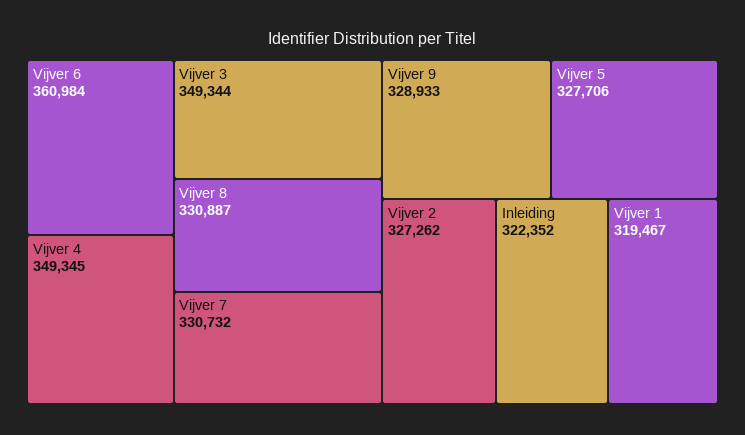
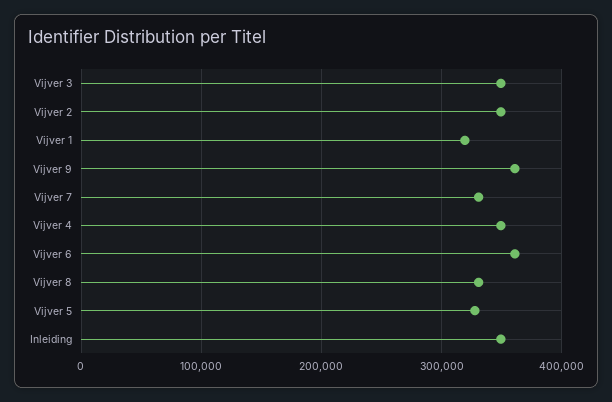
Vijver 9: 328933 -> 360000
Vijver 2: 327262 -> 350000
Inleiding: 322352 -> 350000

